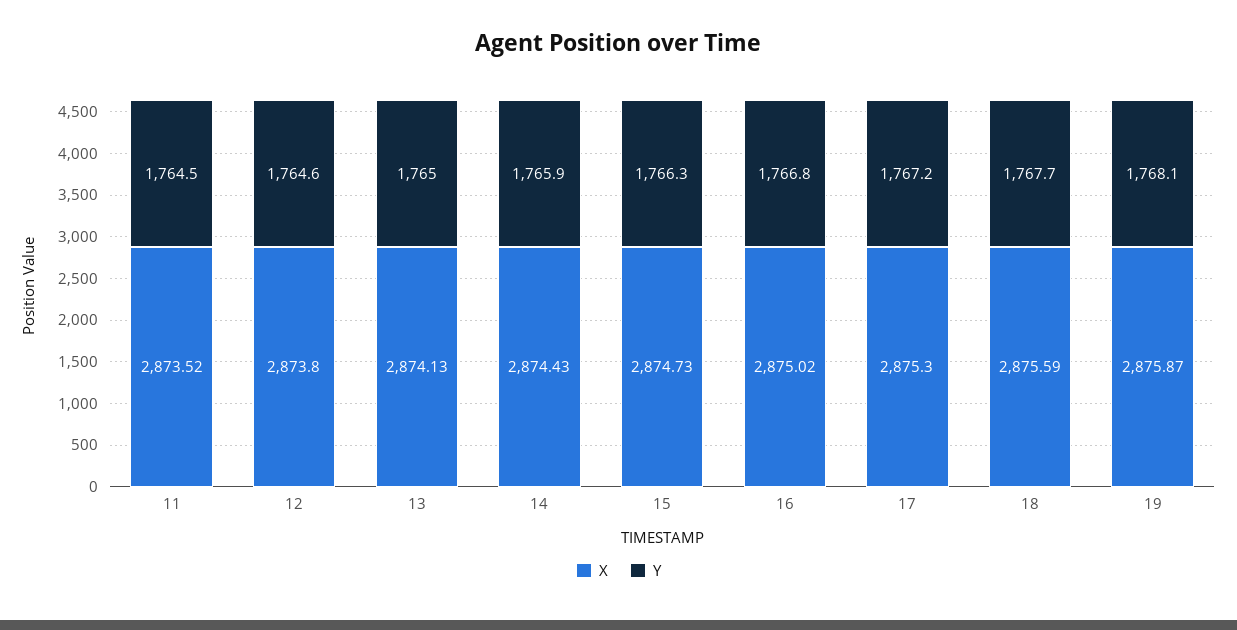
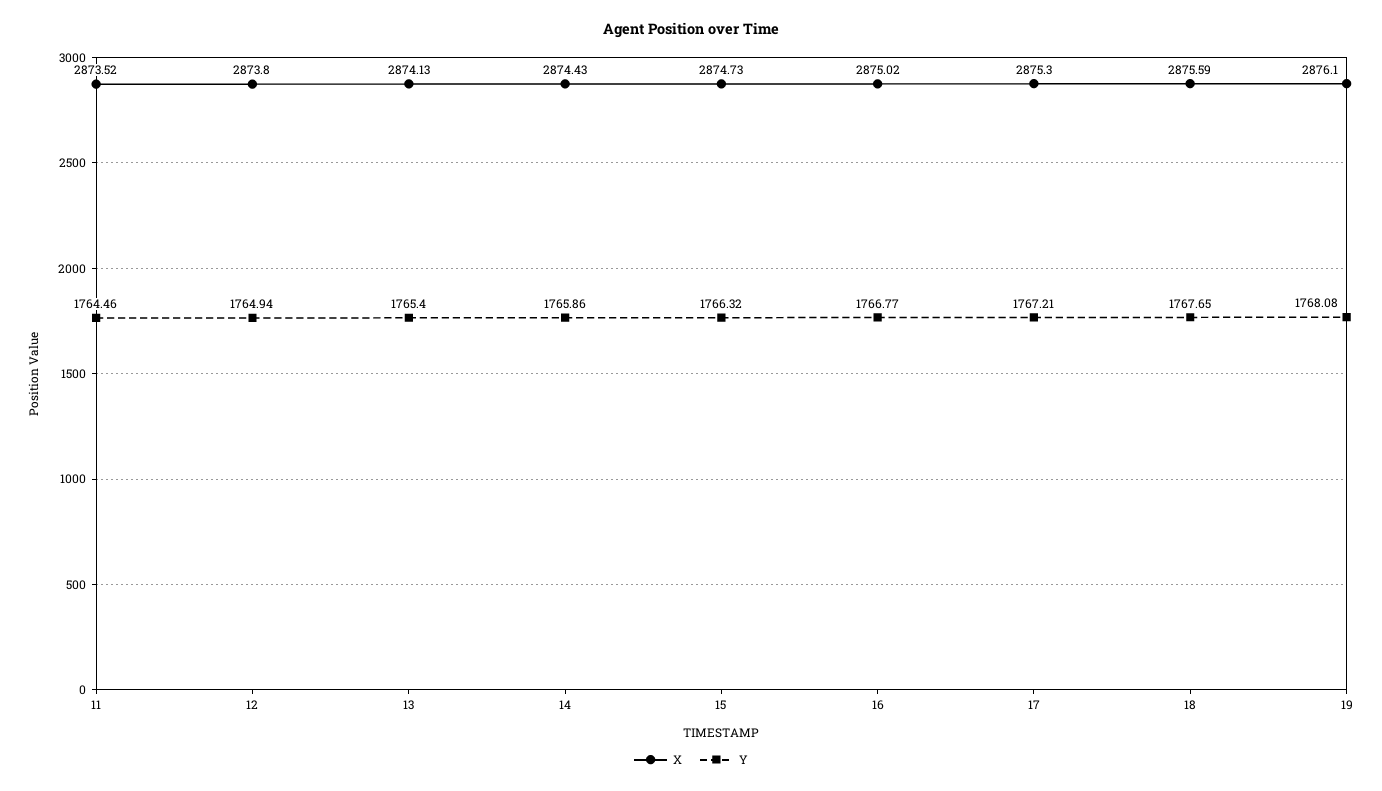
Y, 12: 1764.6 -> 1764.94
Y, 13: 1765 -> 1765.4
X, 19: 2875.87 -> 2876.1

